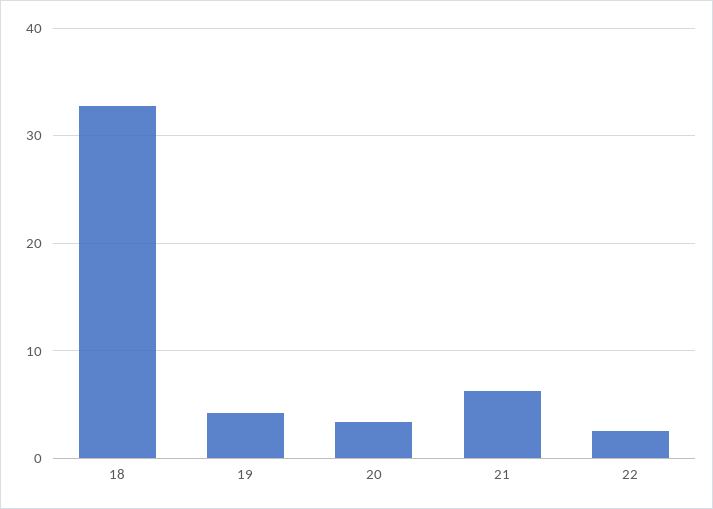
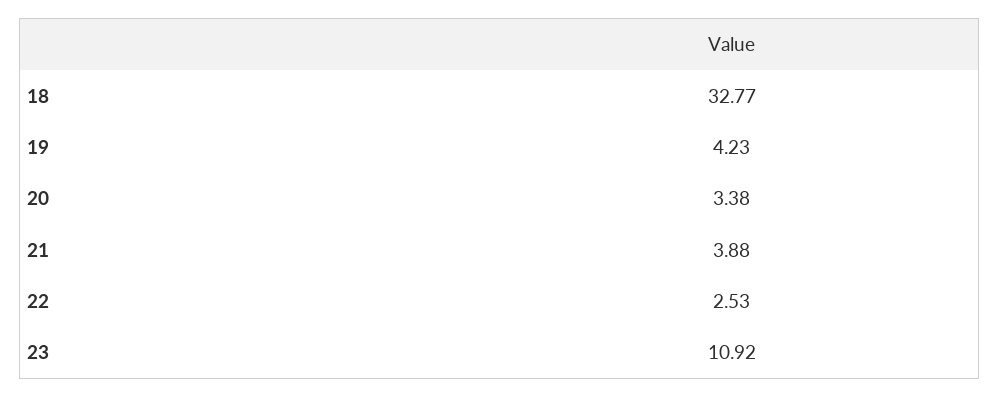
21: 6 -> 3.88
23: none -> 10.92

